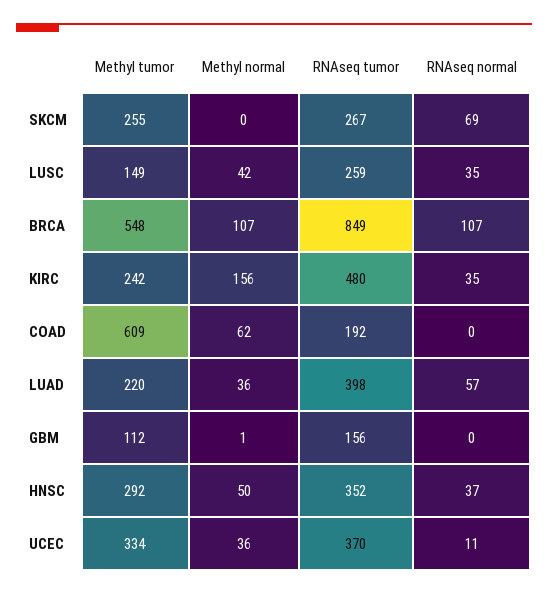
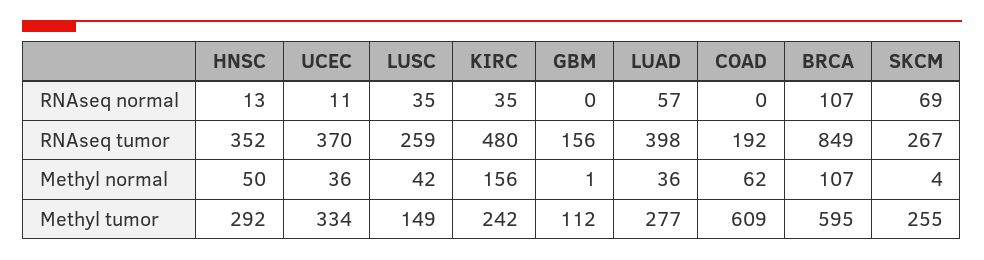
Methyl normal, SKCM: 0 -> 4
Methyl tumor, BRCA: 548 -> 595
Methyl tumor, LUAD: 220 -> 277
RNAseq normal, HNSC: 37 -> 13

